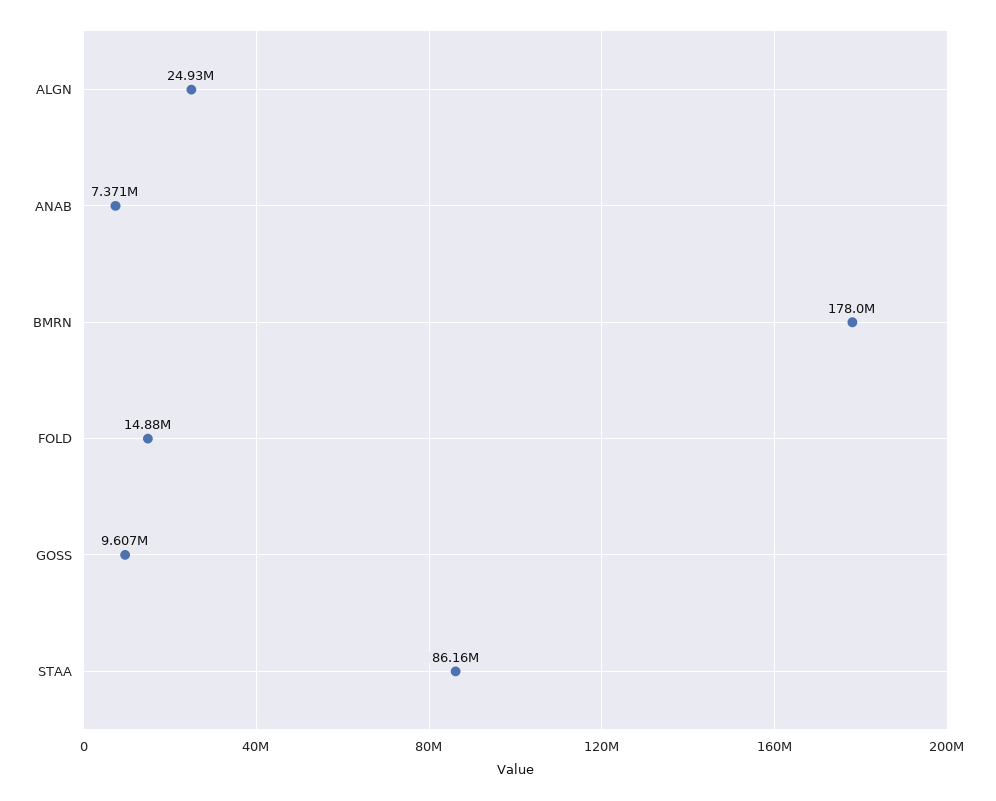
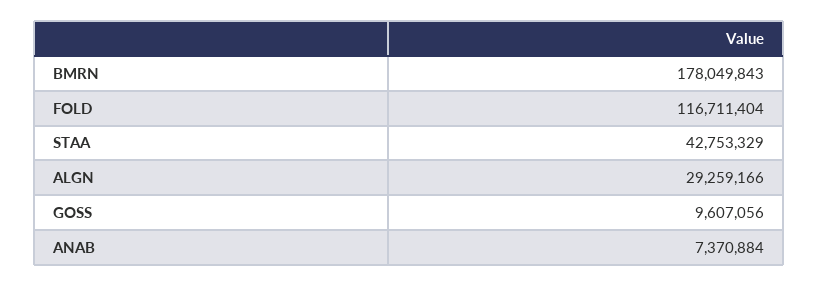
ALGN: 24930000 -> 29259166
FOLD: 14880000 -> 116711404
STAA: 86160000 -> 42753329

